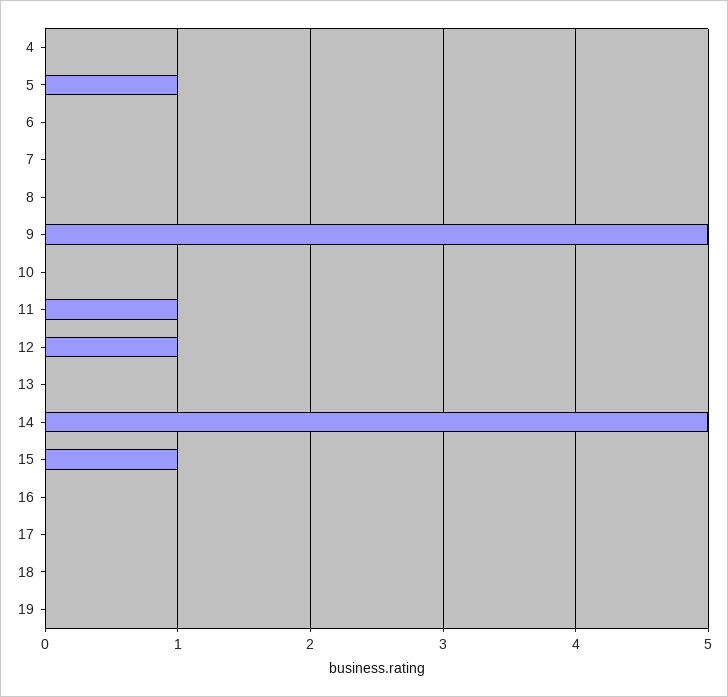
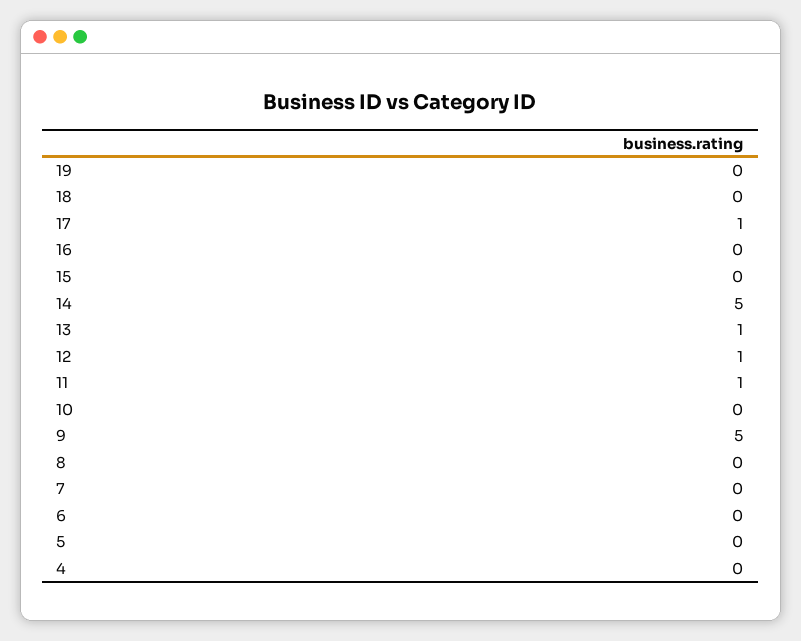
5: 1 -> 0
13: 0 -> 1
15: 1 -> 0
17: 0 -> 1

